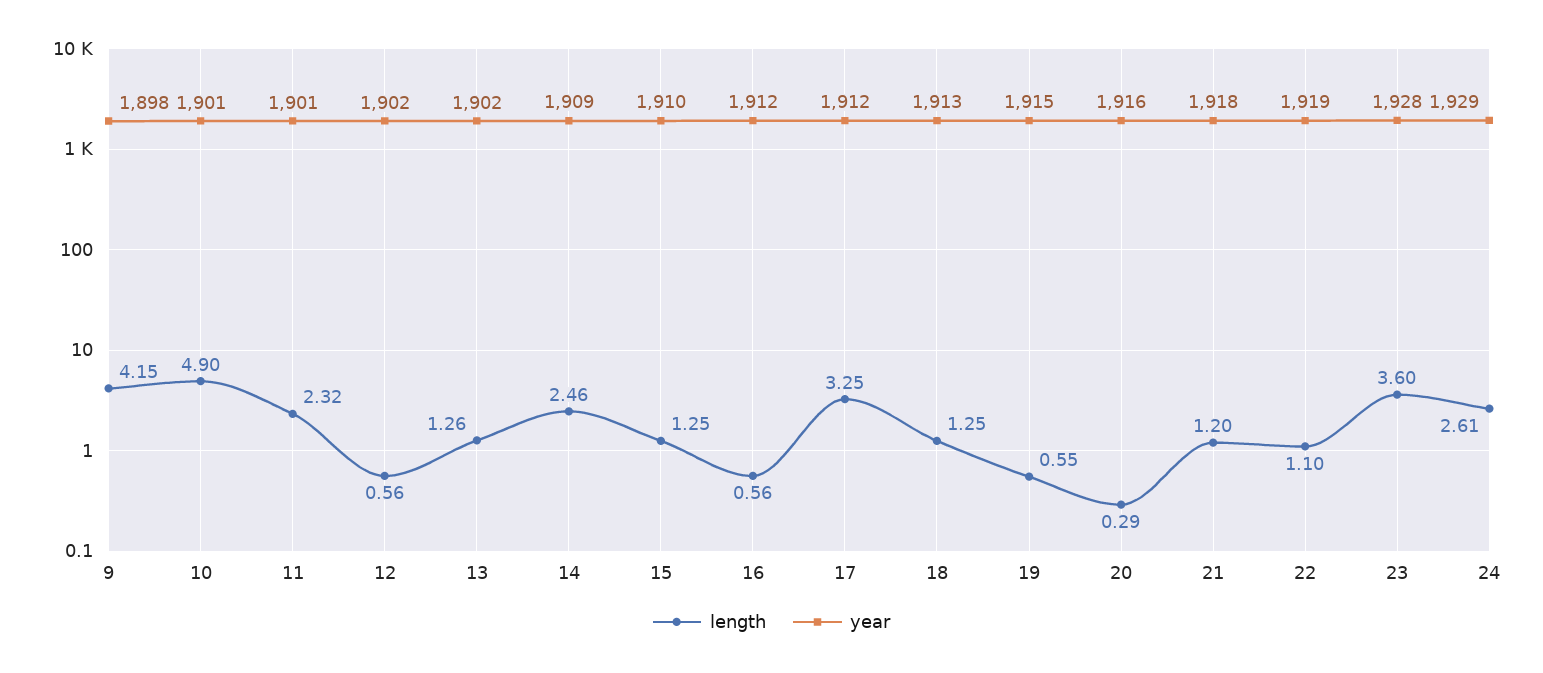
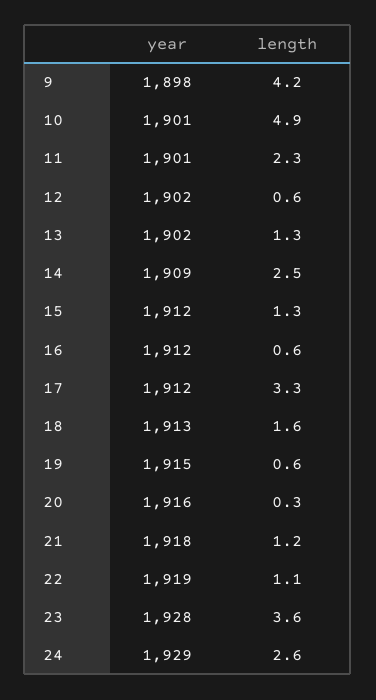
year, 15: 1910 -> 1912
length, 18: 1.25 -> 1.6

